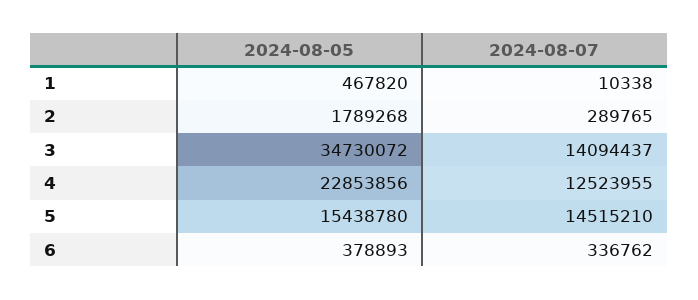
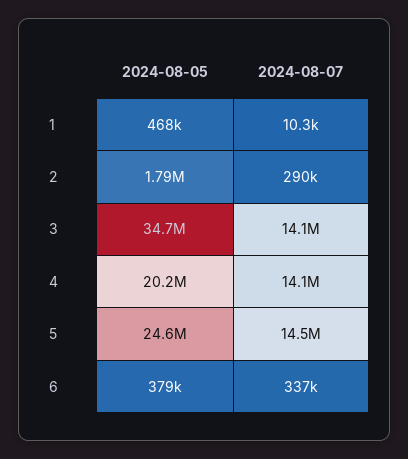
2024-08-05, 4: 22853856 -> 20200000
2024-08-07, 4: 12523955 -> 14100000
2024-08-05, 5: 15438780 -> 24600000

